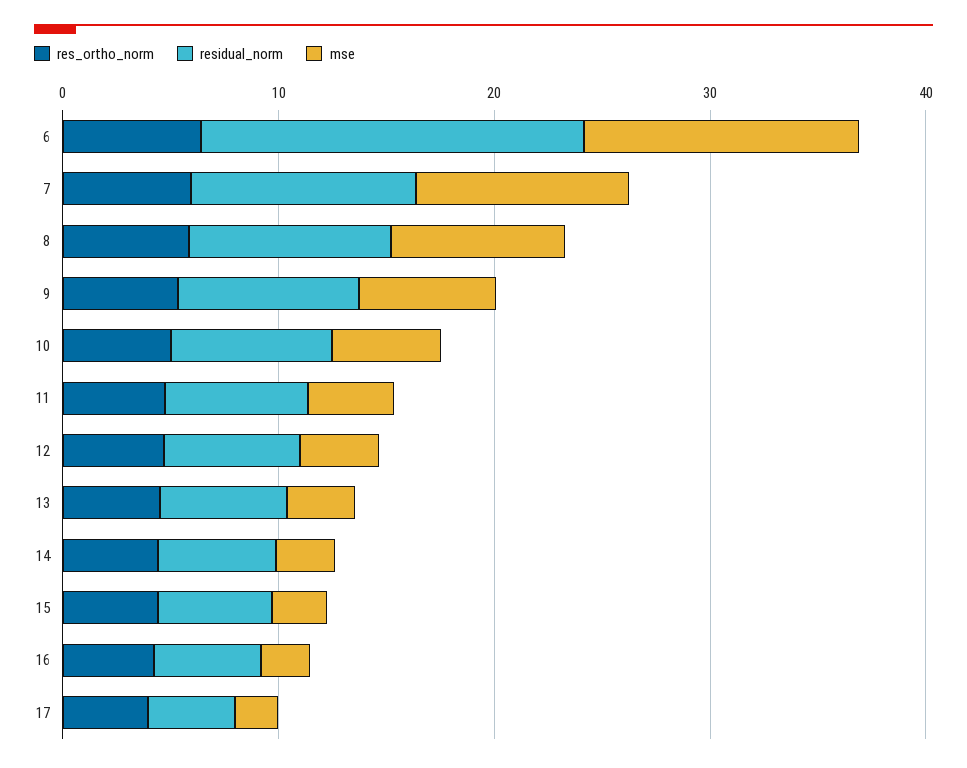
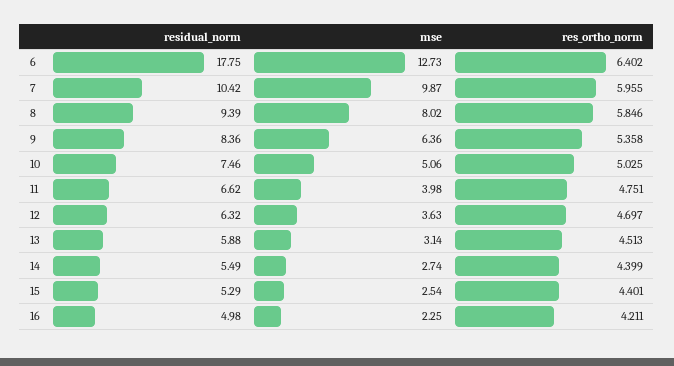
res_ortho_norm, 17: 4 -> none
residual_norm, 17: 4 -> none
mse, 17: 2 -> none

